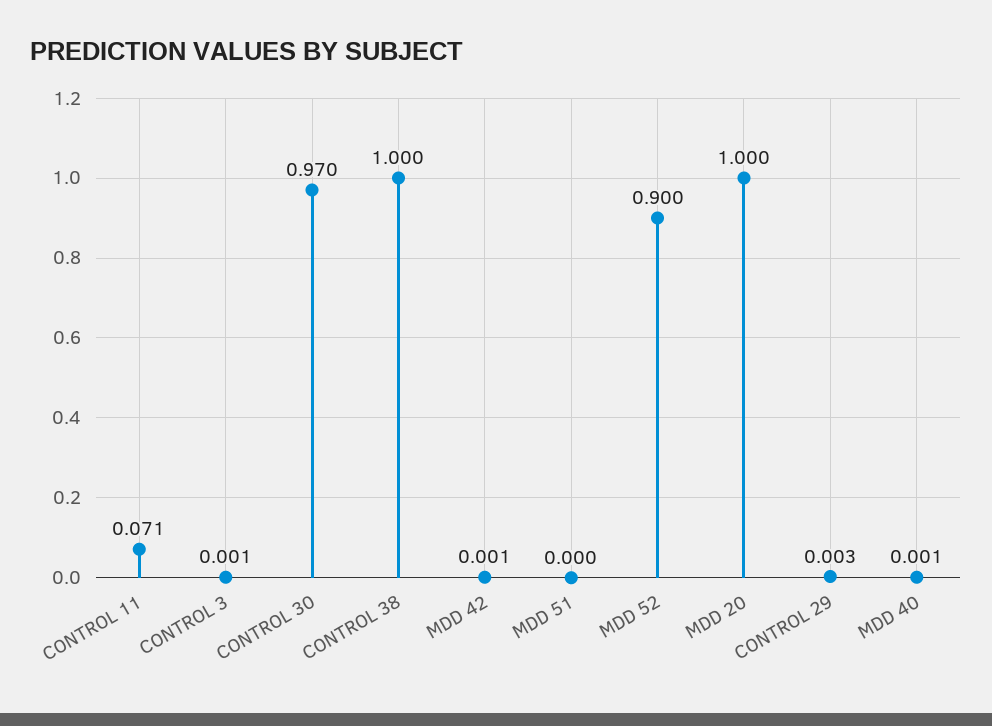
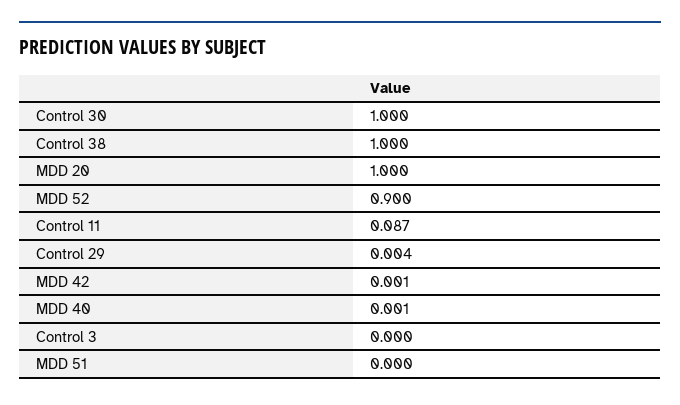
CONTROL 11: 0.071 -> 0.087
CONTROL 3: 0.001 -> 0
CONTROL 30: 0.97 -> 1
CONTROL 29: 0.003 -> 0.004

